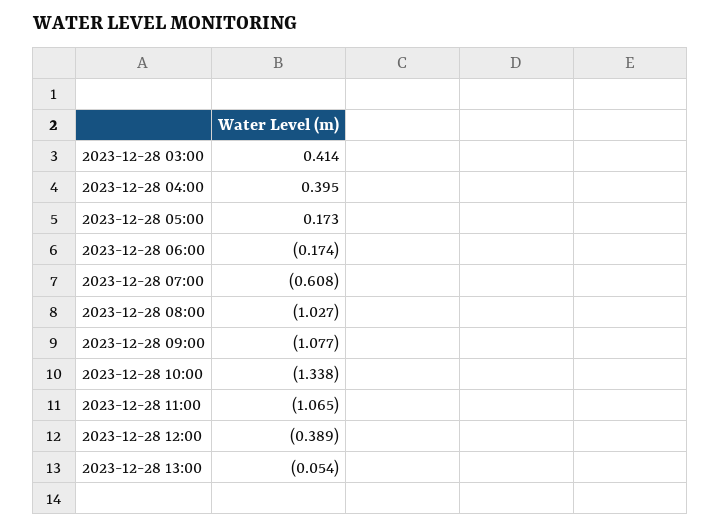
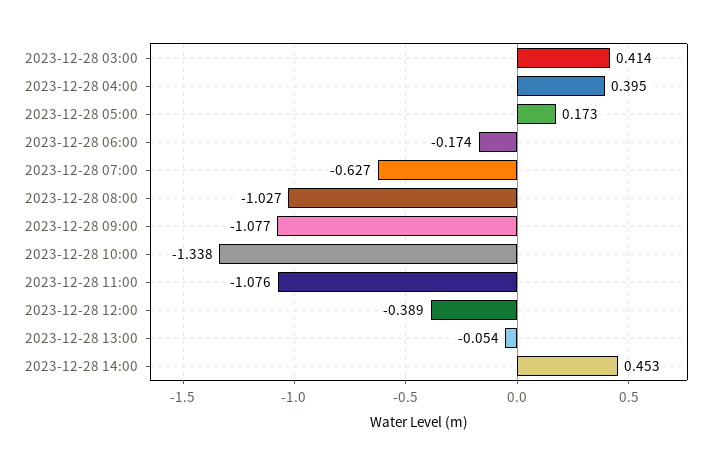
2023-12-28 07:00: -0.608 -> -0.627
2023-12-28 11:00: -1.065 -> -1.076
2023-12-28 14:00: none -> 0.453

